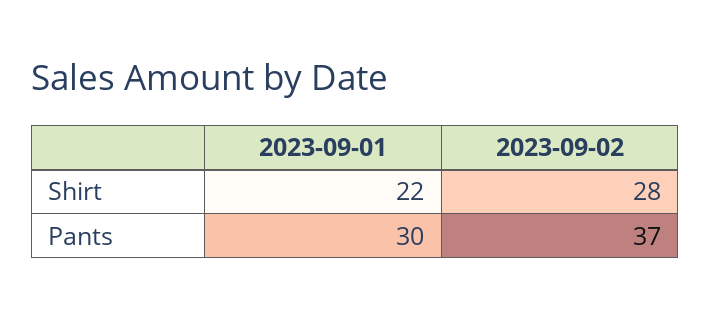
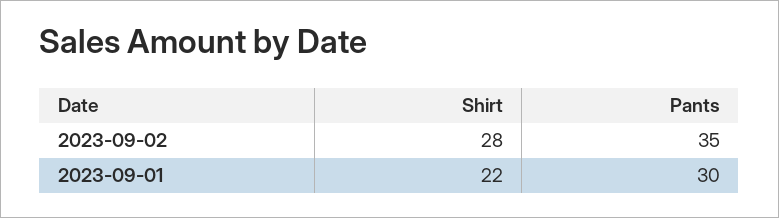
2023-09-02, Pants: 37 -> 35

